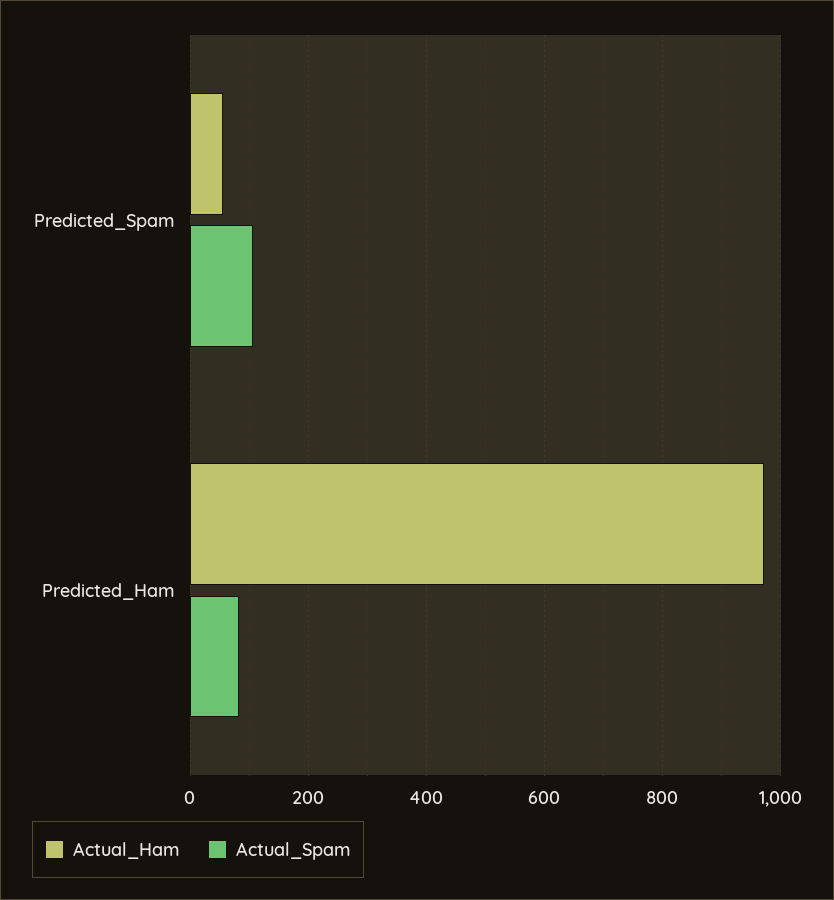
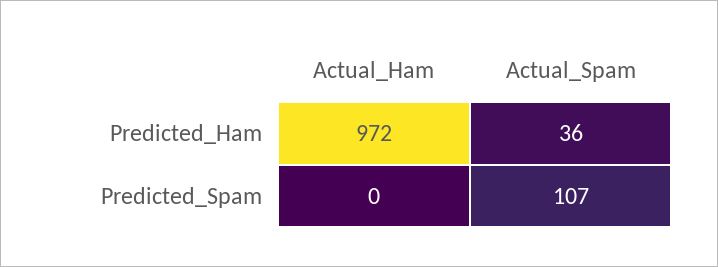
Actual_Ham, Predicted_Spam: 60 -> 0
Actual_Spam, Predicted_Ham: 80 -> 36

